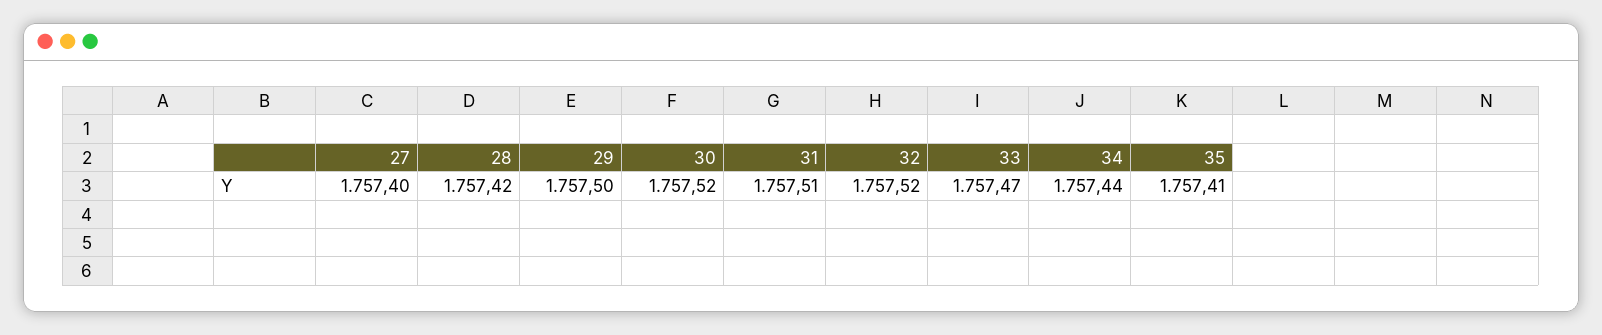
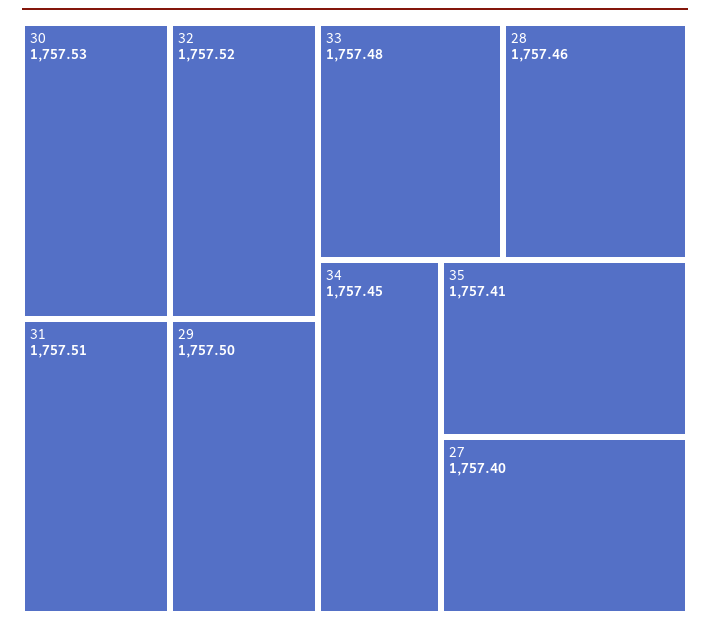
28: 1757.42 -> 1757.46
30: 1757.52 -> 1757.53
33: 1757.47 -> 1757.48
34: 1757.44 -> 1757.45

